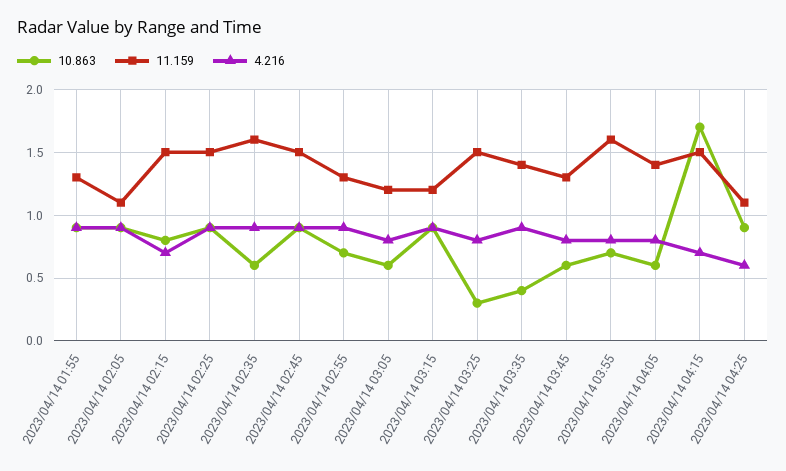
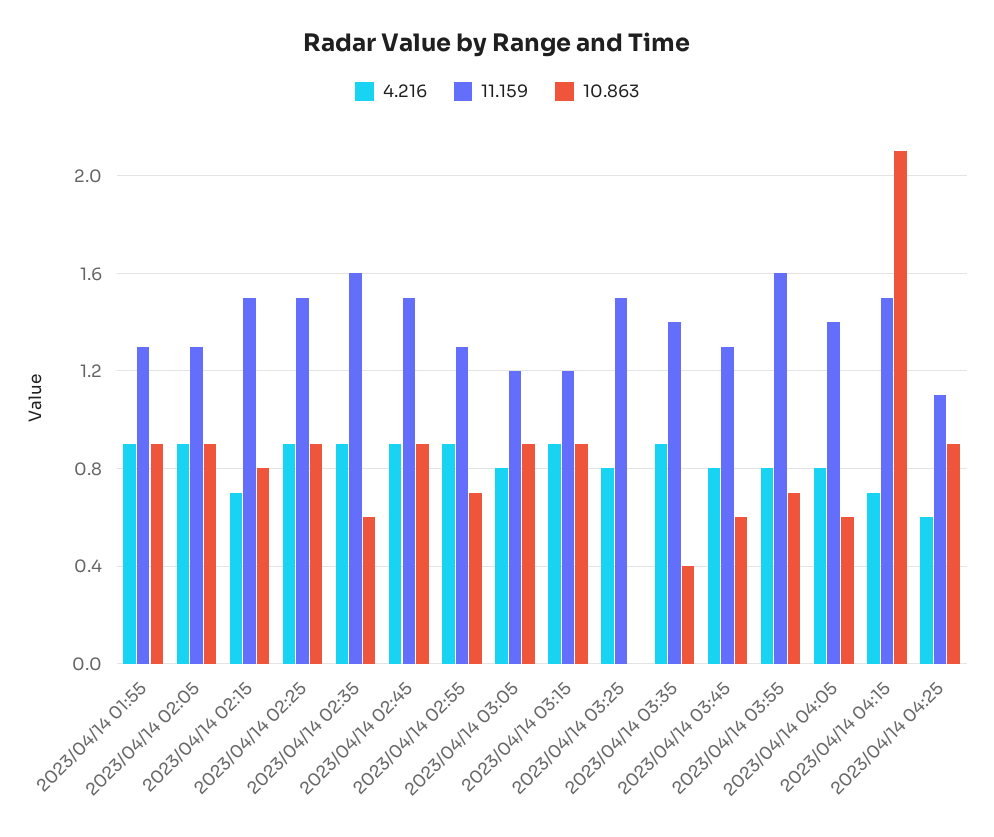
11.159, 2023/04/14 02:05: 1.1 -> 1.3
10.863, 2023/04/14 03:05: 0.6 -> 0.9
10.863, 2023/04/14 03:25: 0.3 -> 0
10.863, 2023/04/14 04:15: 1.7 -> 2.1

